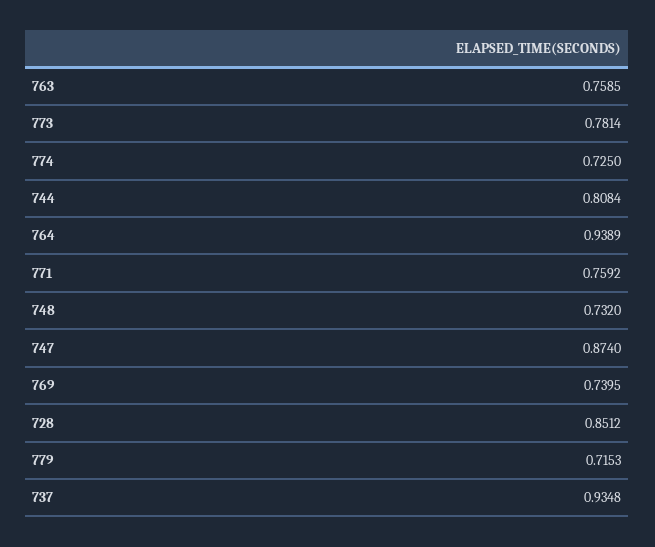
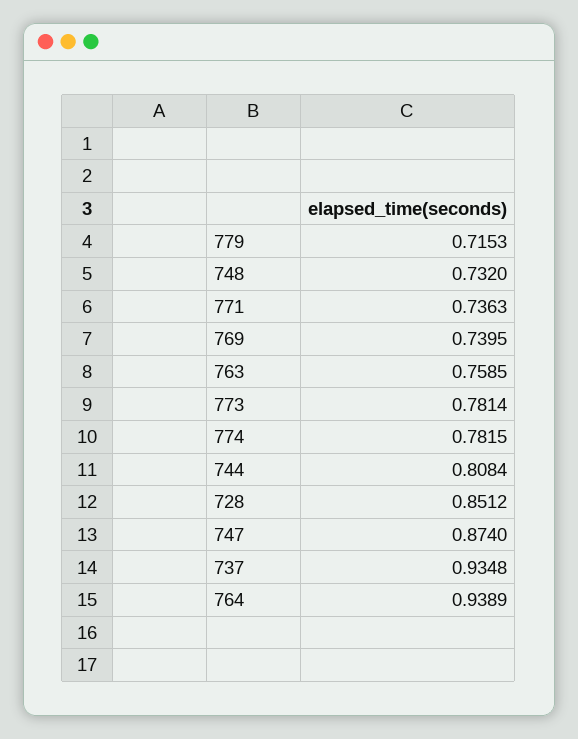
774: 0.725 -> 0.7815
771: 0.7592 -> 0.7363

